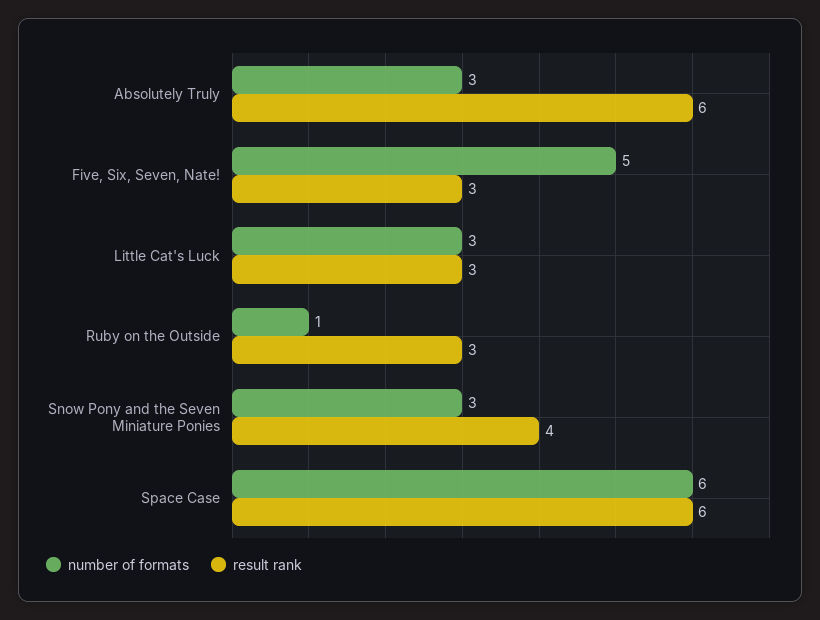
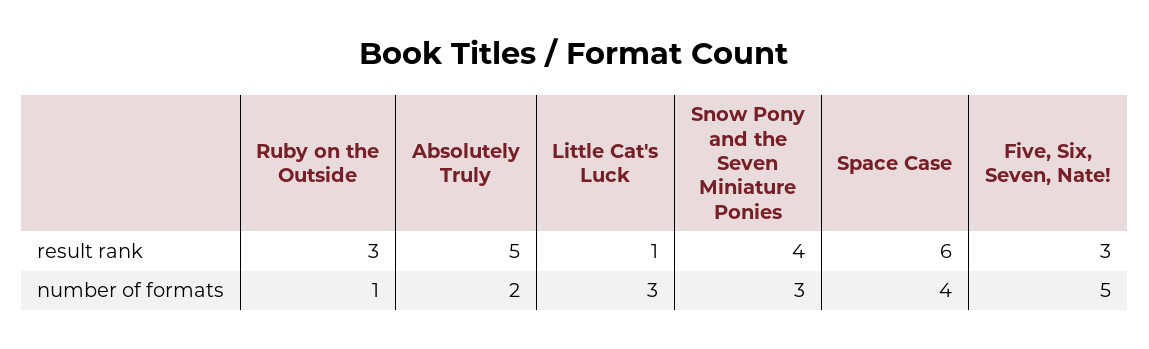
number of formats, Absolutely Truly: 3 -> 2
result rank, Absolutely Truly: 6 -> 5
result rank, Little Cat's Luck: 3 -> 1
number of formats, Space Case: 6 -> 4

